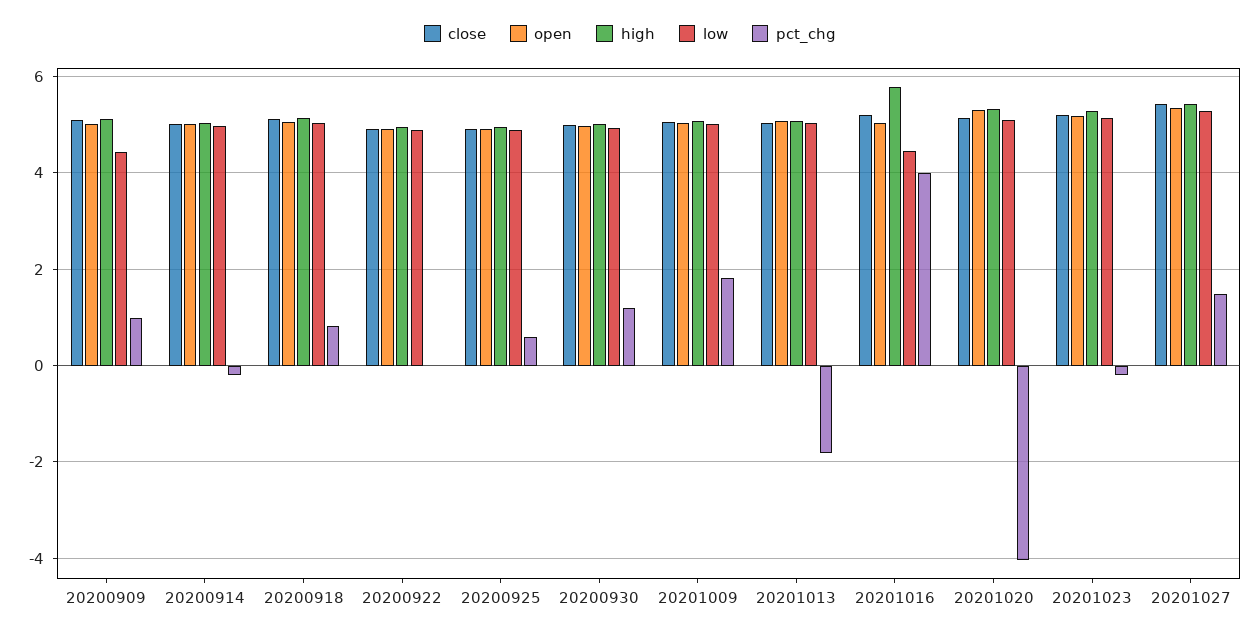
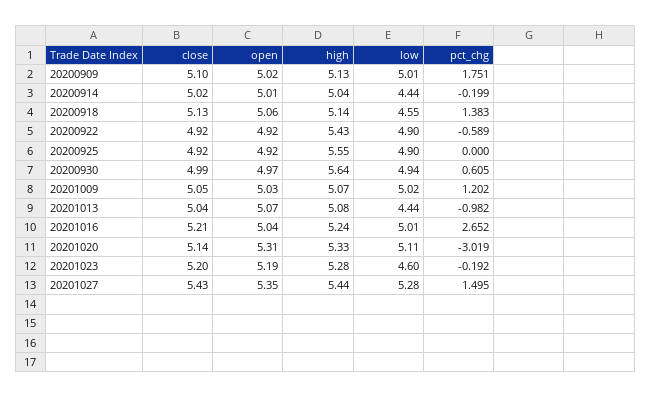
low, 20200909: 4.4 -> 5.01
pct_chg, 20200909: 1 -> 1.751
low, 20200914: 5 -> 4.44
low, 20200918: 5 -> 4.55
pct_chg, 20200918: 0.8 -> 1.383
high, 20200922: 5 -> 5.43
pct_chg, 20200922: 0 -> -0.589
high, 20200925: 5 -> 5.55
pct_chg, 20200925: 0.6 -> 0
high, 20200930: 5 -> 5.64
pct_chg, 20200930: 1.2 -> 0.605
pct_chg, 20201009: 1.8 -> 1.202
low, 20201013: 5 -> 4.44
pct_chg, 20201013: -1.8 -> -0.982
high, 20201016: 5.8 -> 5.24
low, 20201016: 4.4 -> 5.01
pct_chg, 20201016: 4 -> 2.652
pct_chg, 20201020: -4 -> -3.019
low, 20201023: 5.2 -> 4.6

